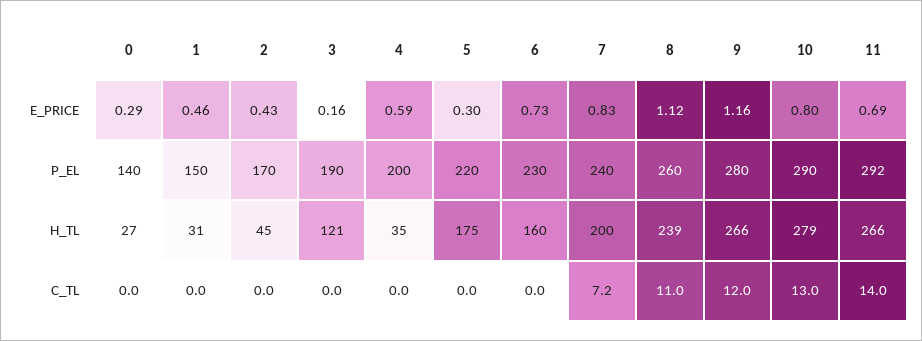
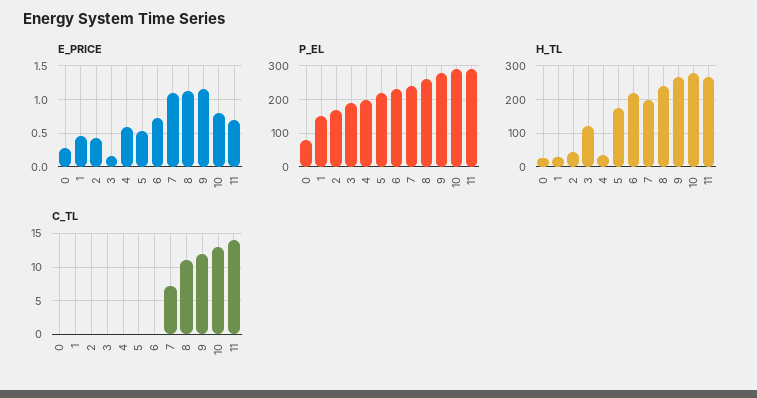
E_PRICE, 5: 0.3 -> 0.5
E_PRICE, 7: 0.83 -> 1.1
P_EL, 0: 140 -> 80
H_TL, 6: 160 -> 220

